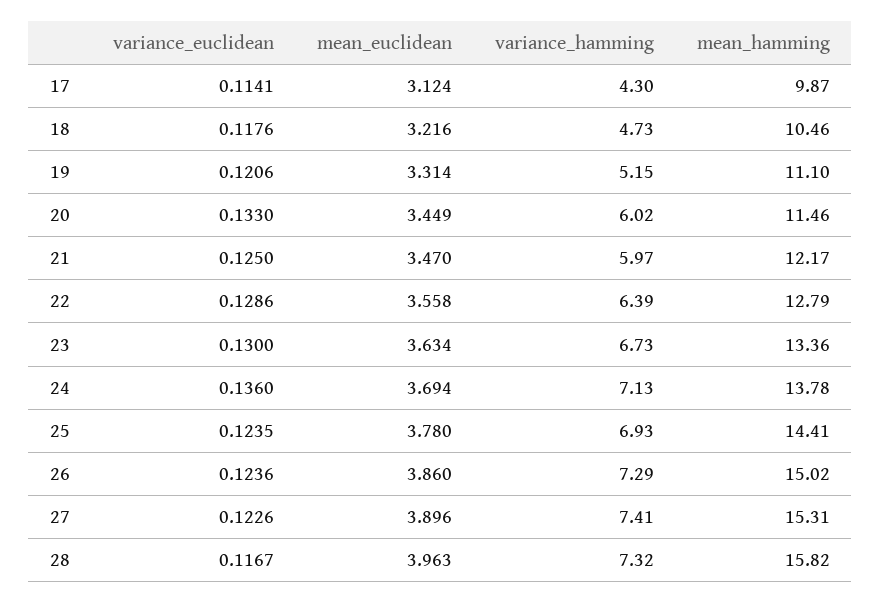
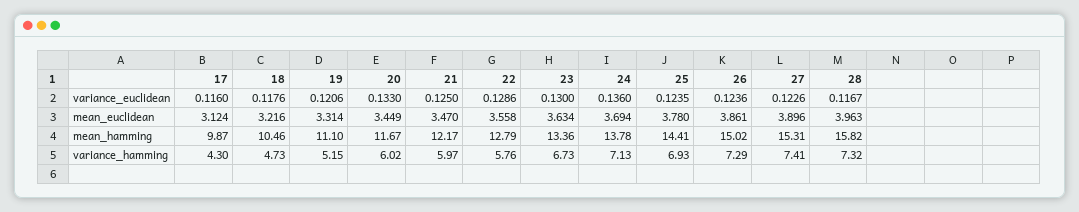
variance_euclidean, 17: 0.1141 -> 0.116
mean_hamming, 20: 11.46 -> 11.67
variance_hamming, 22: 6.39 -> 5.76
mean_euclidean, 26: 3.86 -> 3.861

